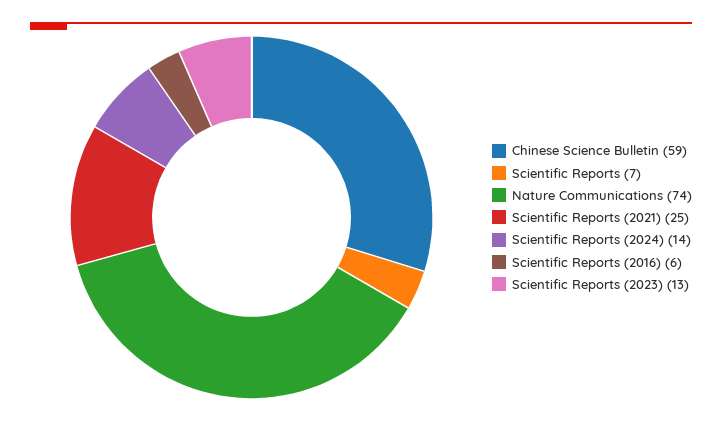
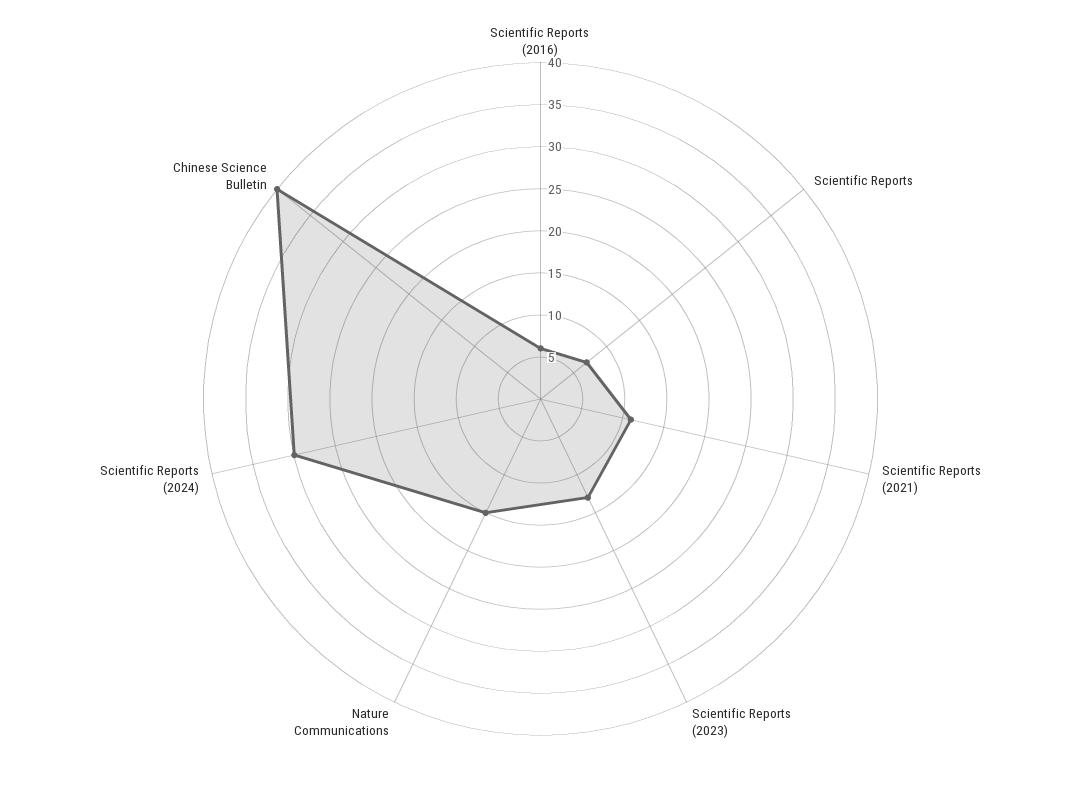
Chinese Science Bulletin: 59 -> 40
Nature Communications: 74 -> 15
Scientific Reports (2021): 25 -> 11
Scientific Reports (2024): 14 -> 30

